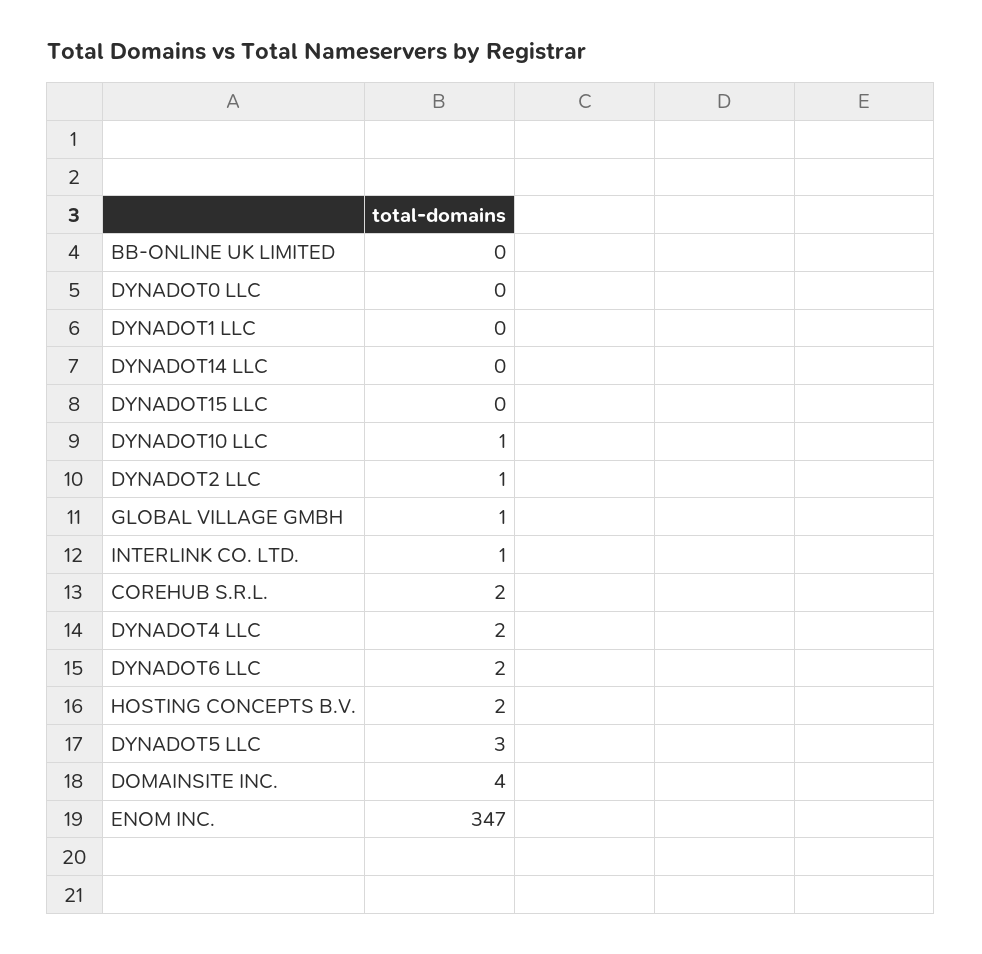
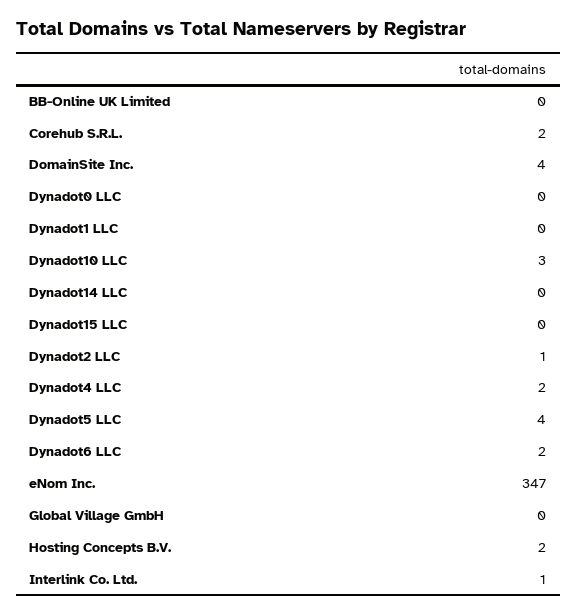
DYNADOT10 LLC: 1 -> 3
GLOBAL VILLAGE GMBH: 1 -> 0
DYNADOT5 LLC: 3 -> 4

